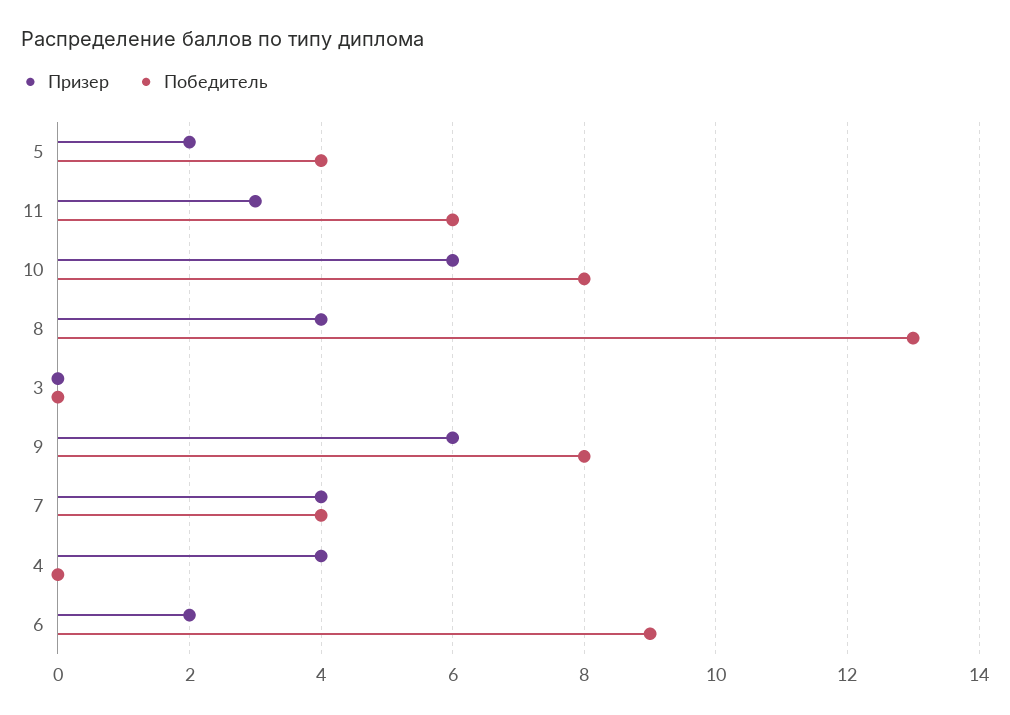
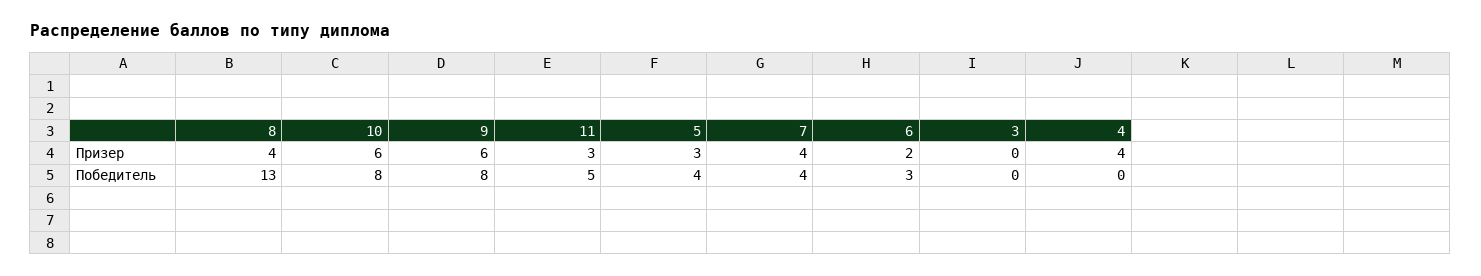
Призер, 5: 2 -> 3
Победитель, 11: 6 -> 5
Победитель, 6: 9 -> 3

